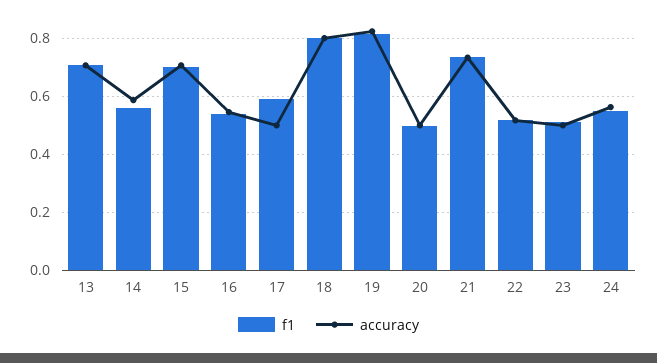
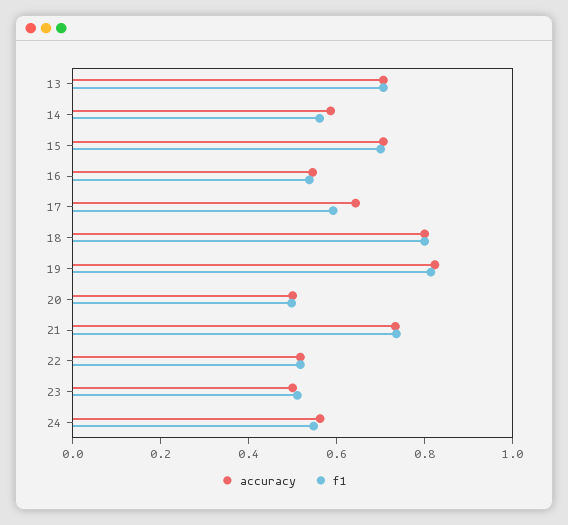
accuracy, 17: 0.5 -> 0.65

